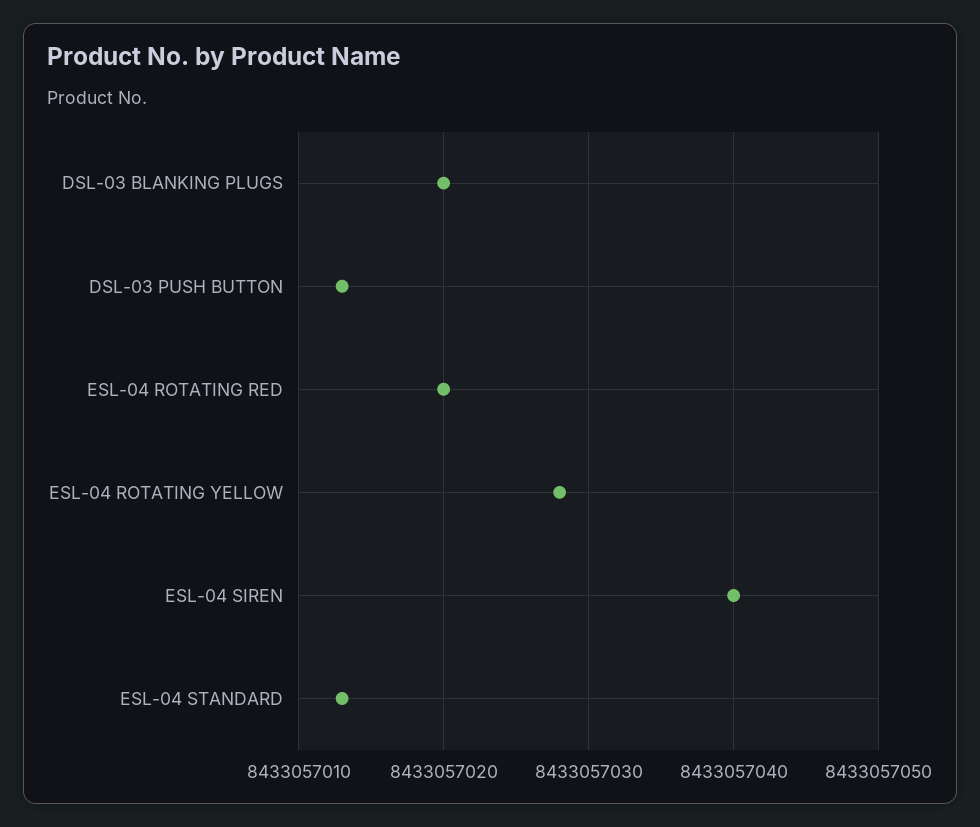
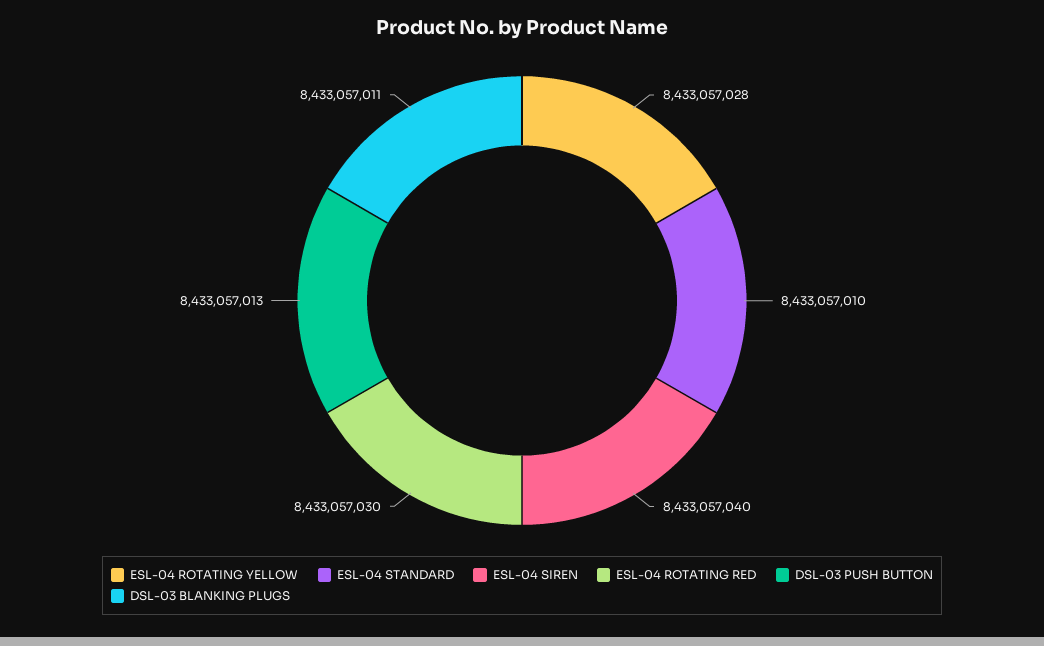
DSL-03 BLANKING PLUGS: 8433057020 -> 8433057011
ESL-04 ROTATING RED: 8433057020 -> 8433057030
ESL-04 STANDARD: 8433057013 -> 8433057010

